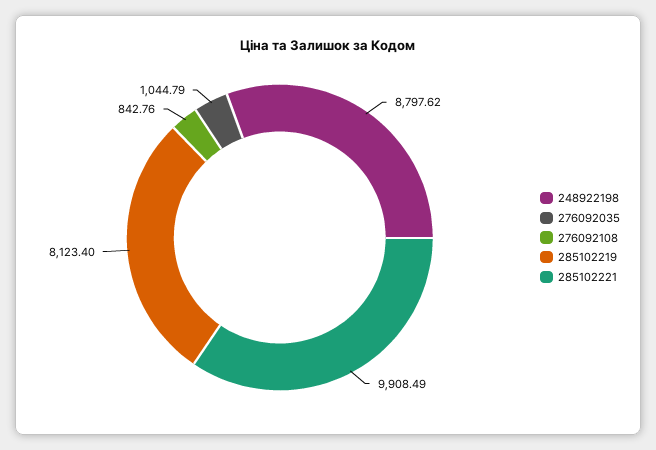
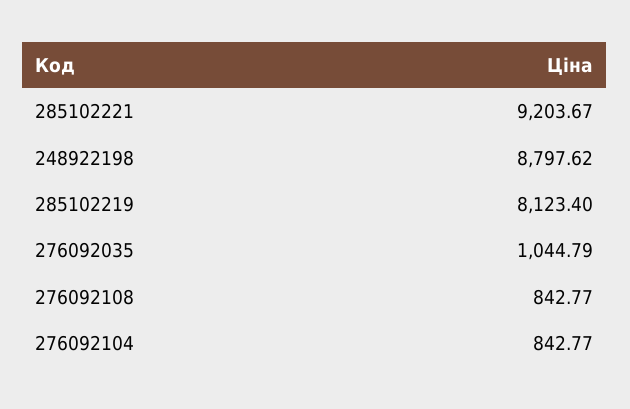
276092108: 842.76 -> 842.77
285102221: 9908.49 -> 9203.67
276092104: none -> 842.77

